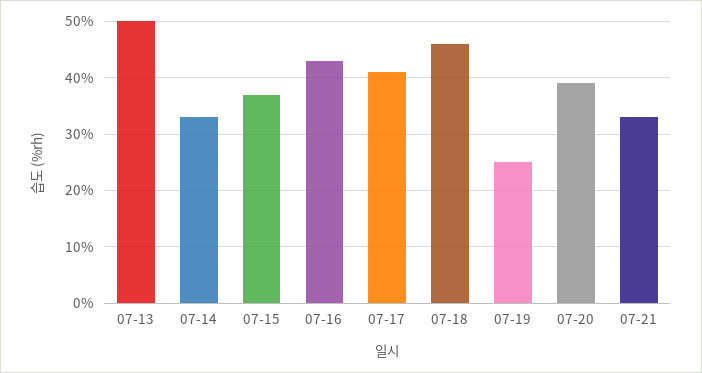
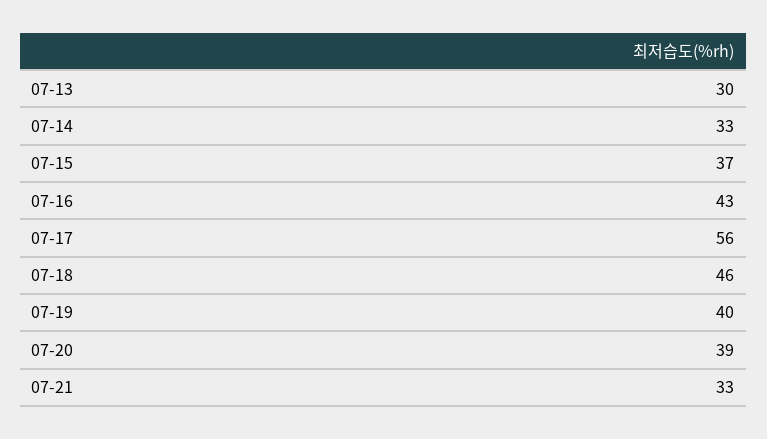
07-13: 50 -> 30
07-17: 40 -> 56
07-19: 25 -> 40

